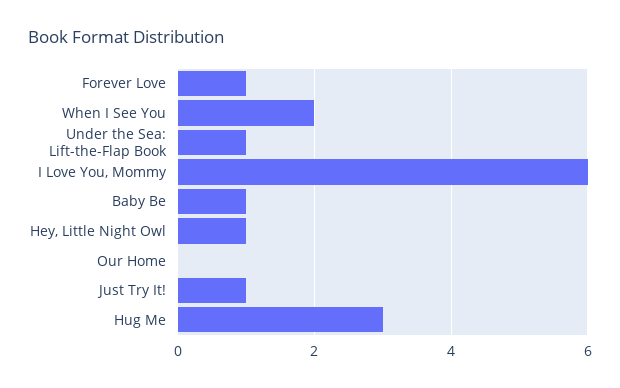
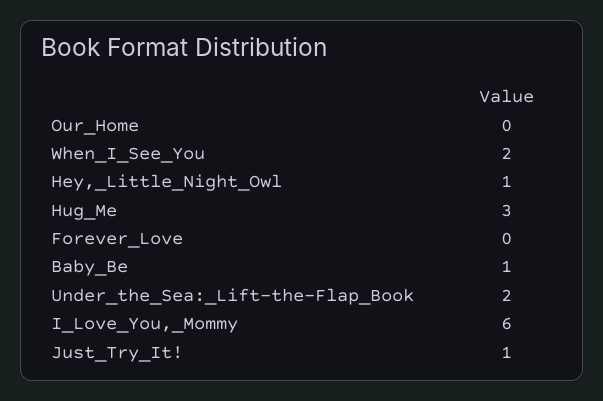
Forever Love: 1 -> 0
Under the Sea: Lift-the-Flap Book: 1 -> 2

